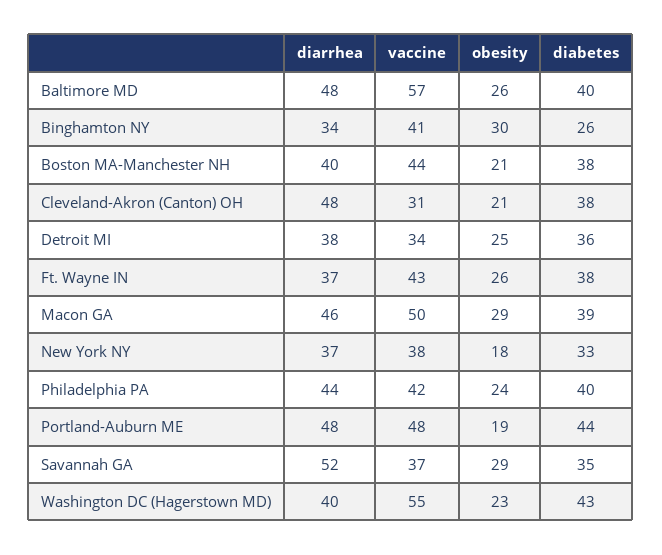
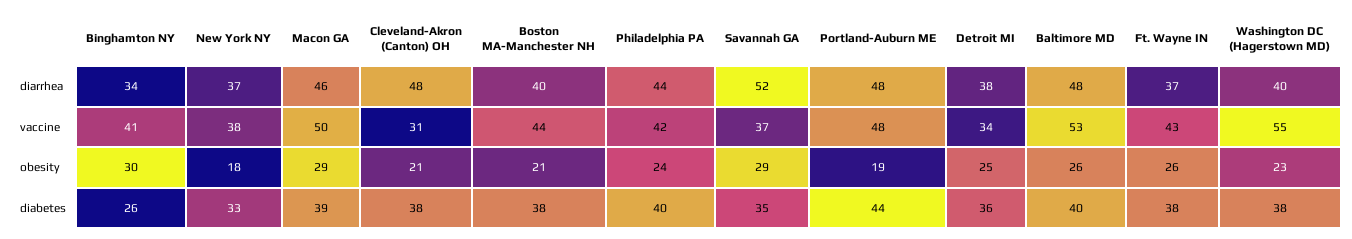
vaccine, Baltimore MD: 57 -> 53
diabetes, Washington DC (Hagerstown MD): 43 -> 38

